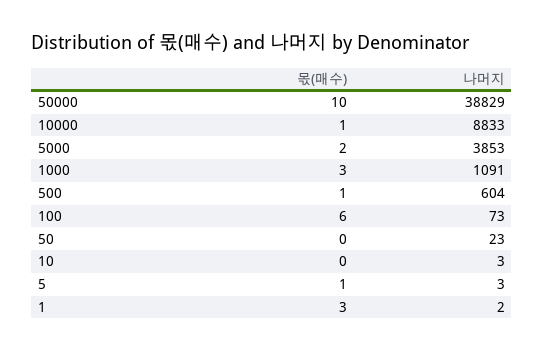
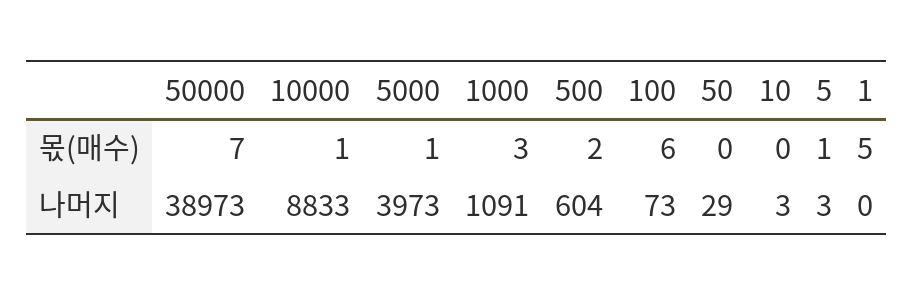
몫(매수), 50000: 10 -> 7
나머지, 50000: 38829 -> 38973
몫(매수), 5000: 2 -> 1
나머지, 5000: 3853 -> 3973
몫(매수), 500: 1 -> 2
나머지, 50: 23 -> 29
몫(매수), 1: 3 -> 5
나머지, 1: 2 -> 0

